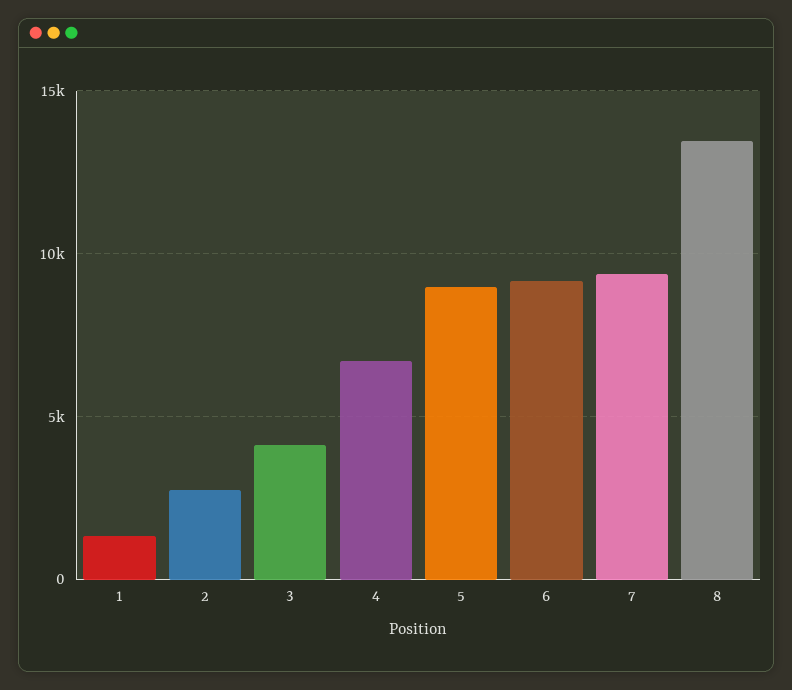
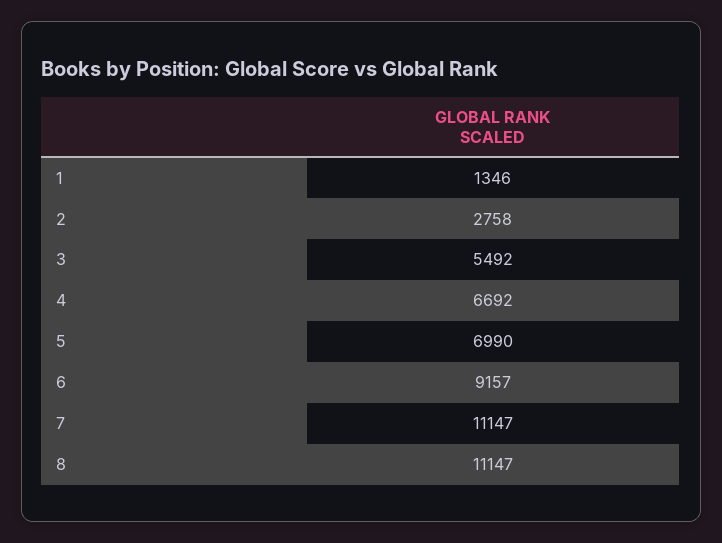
3: 4000 -> 5492
5: 9000 -> 6990
7: 9500 -> 11147
8: 13500 -> 11147

